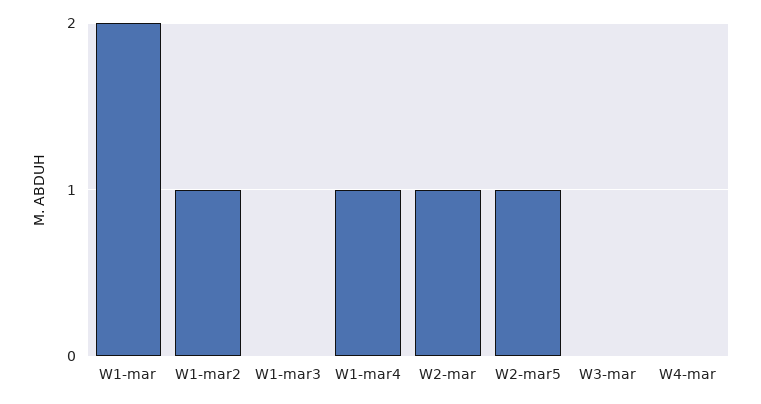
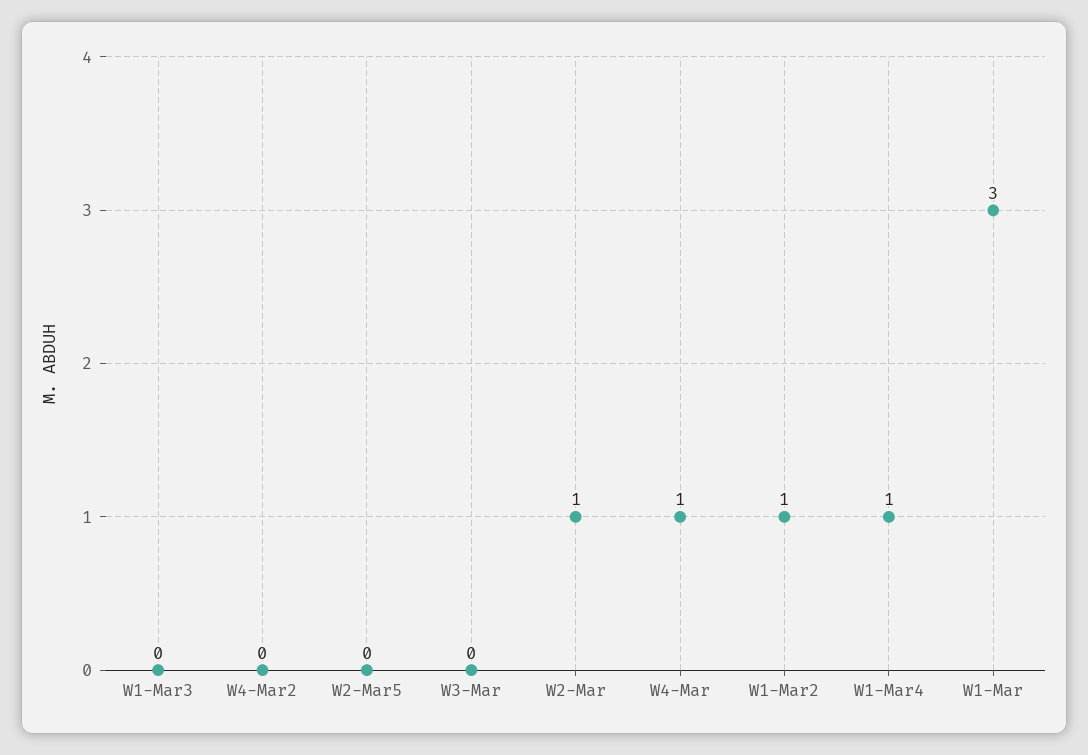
W1-mar: 2 -> 3
W2-mar5: 1 -> 0
W4-mar: 0 -> 1
W4-Mar2: none -> 0

